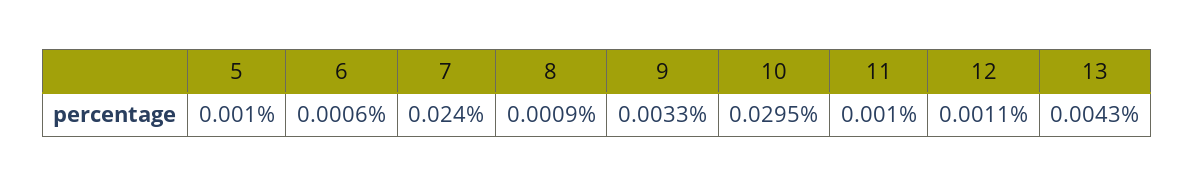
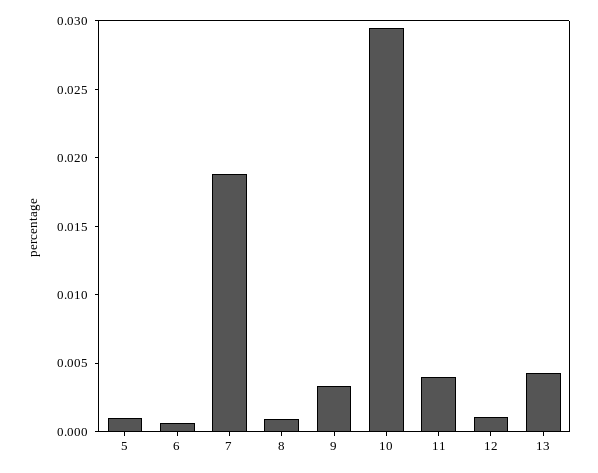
7: 0.024 -> 0.019
11: 0.001 -> 0.004

